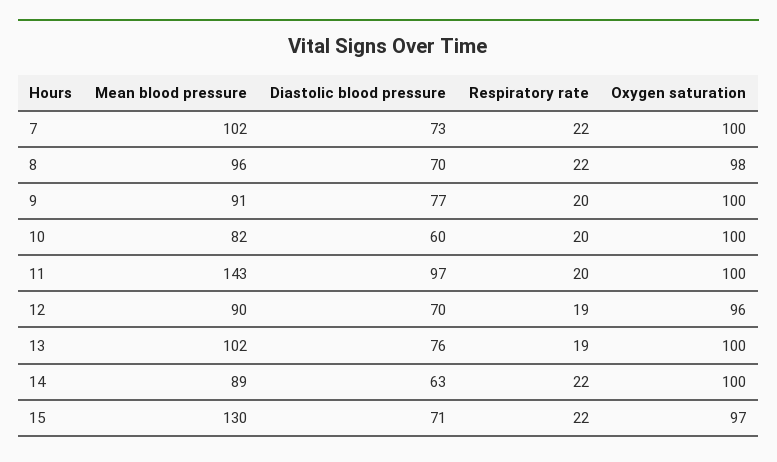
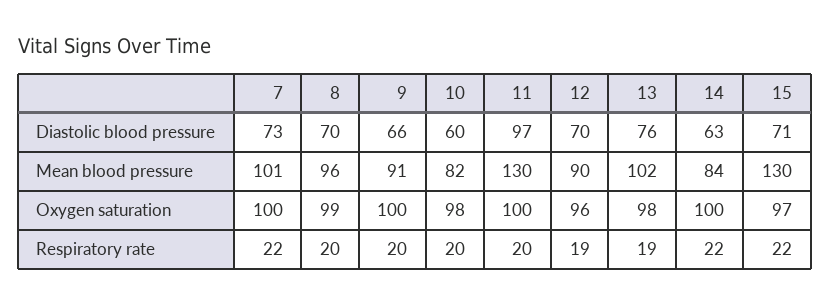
Mean blood pressure, 7: 102 -> 101
Respiratory rate, 8: 22 -> 20
Oxygen saturation, 8: 98 -> 99
Diastolic blood pressure, 9: 77 -> 66
Oxygen saturation, 10: 100 -> 98
Mean blood pressure, 11: 143 -> 130
Oxygen saturation, 13: 100 -> 98
Mean blood pressure, 14: 89 -> 84

